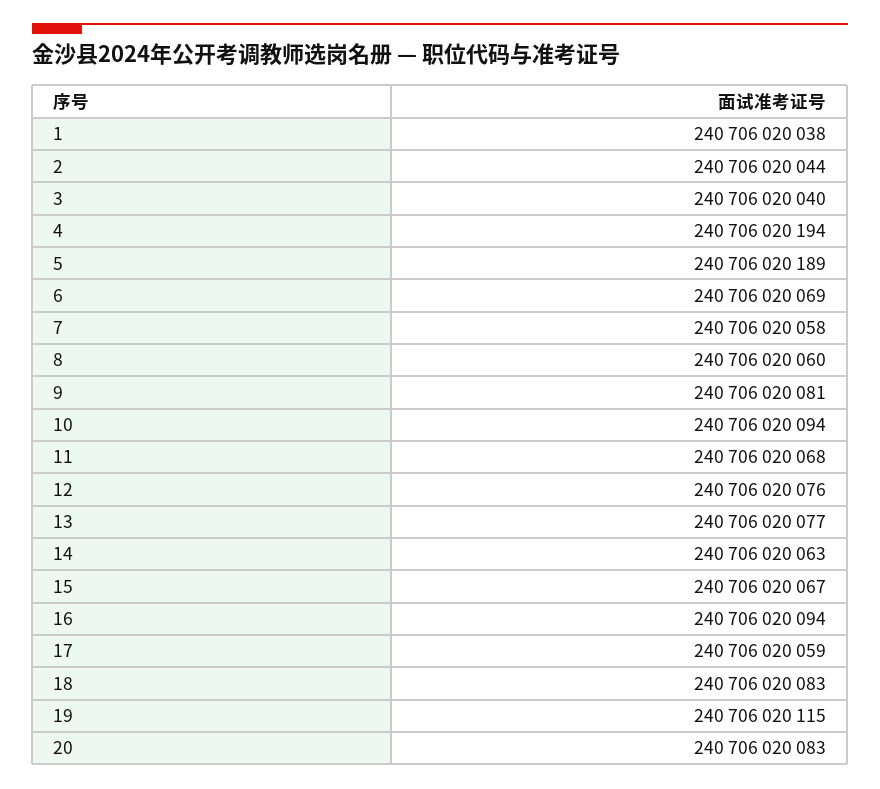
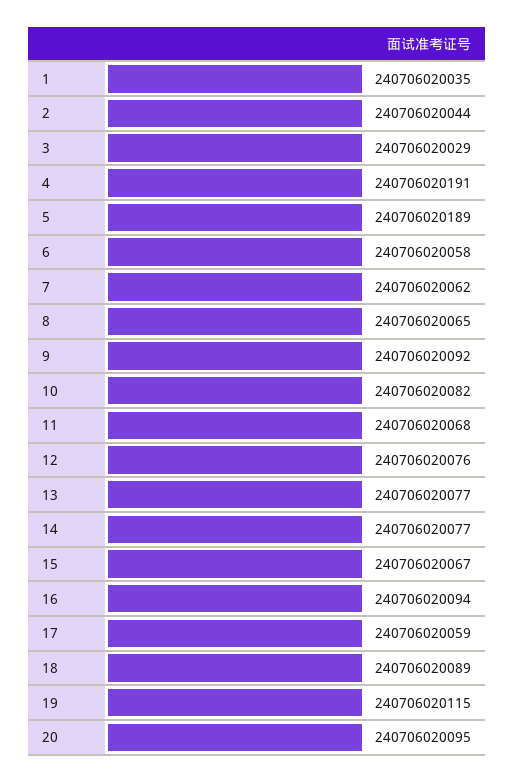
1: 240706020038 -> 240706020035
3: 240706020040 -> 240706020029
4: 240706020194 -> 240706020191
6: 240706020069 -> 240706020058
7: 240706020058 -> 240706020062
8: 240706020060 -> 240706020065
9: 240706020081 -> 240706020092
10: 240706020094 -> 240706020082
14: 240706020063 -> 240706020077
18: 240706020083 -> 240706020089
20: 240706020083 -> 240706020095

